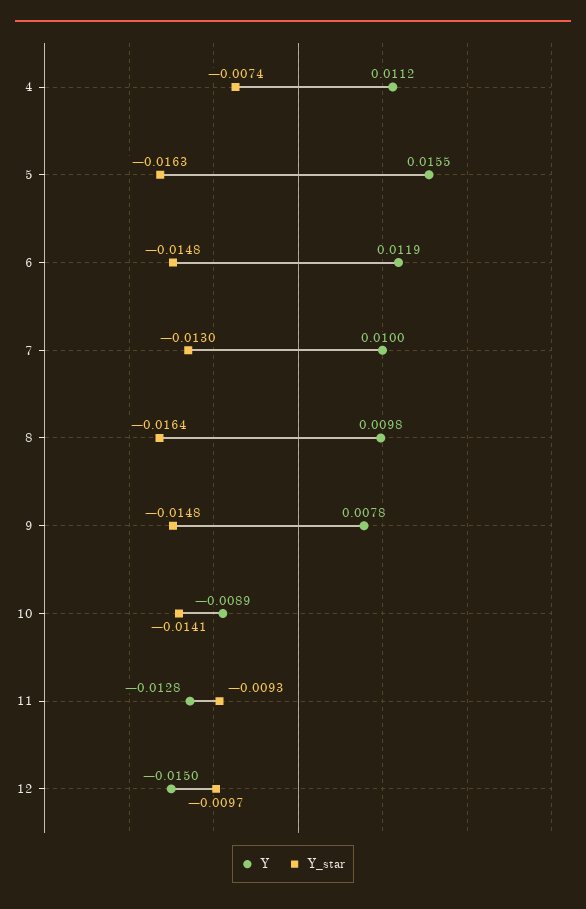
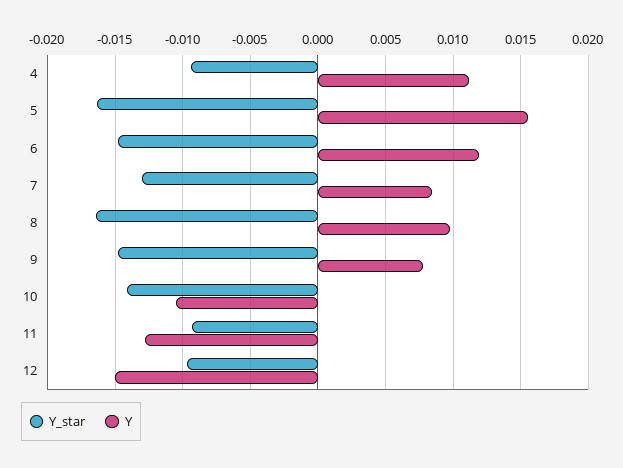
Y_star, 4: -0.0074 -> -0.0095
Y, 7: 0.01 -> 0.0085
Y, 10: -0.0089 -> -0.0105

